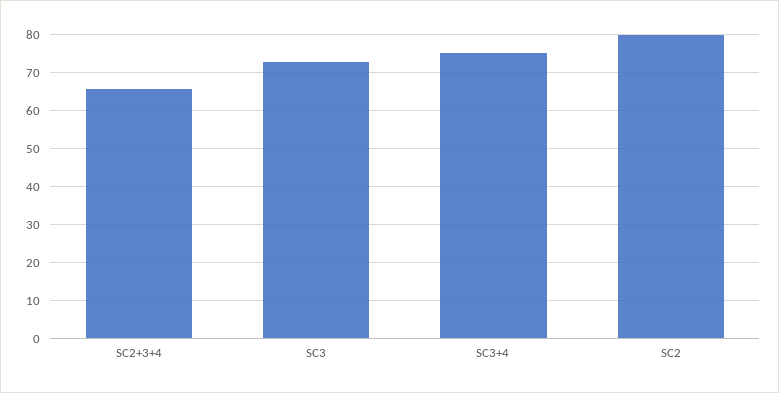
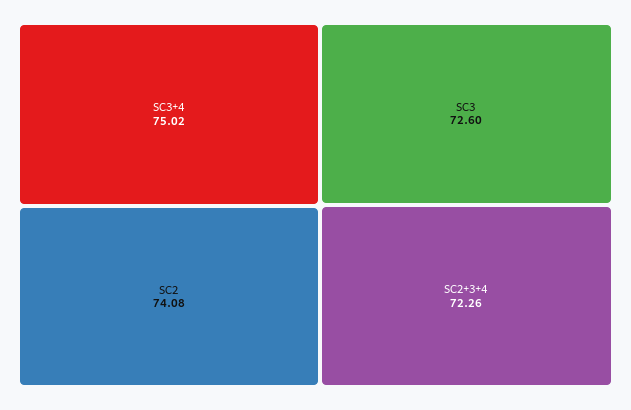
SC2+3+4: 66 -> 72.26
SC2: 80 -> 74.08

